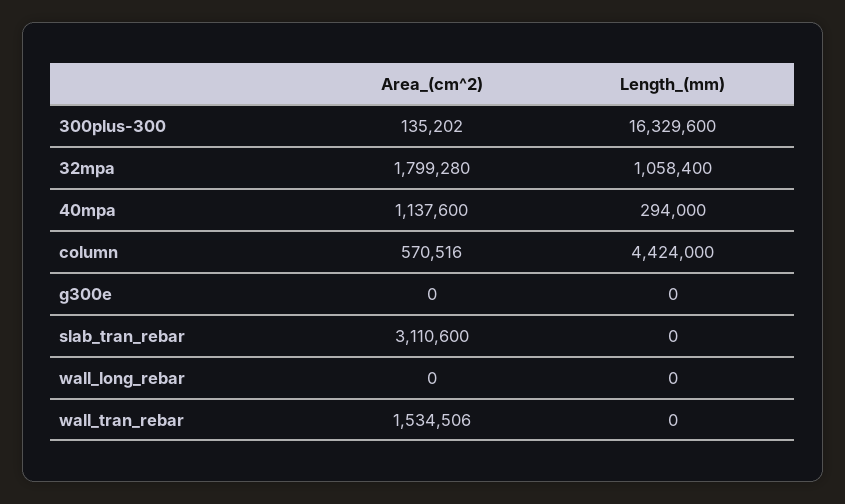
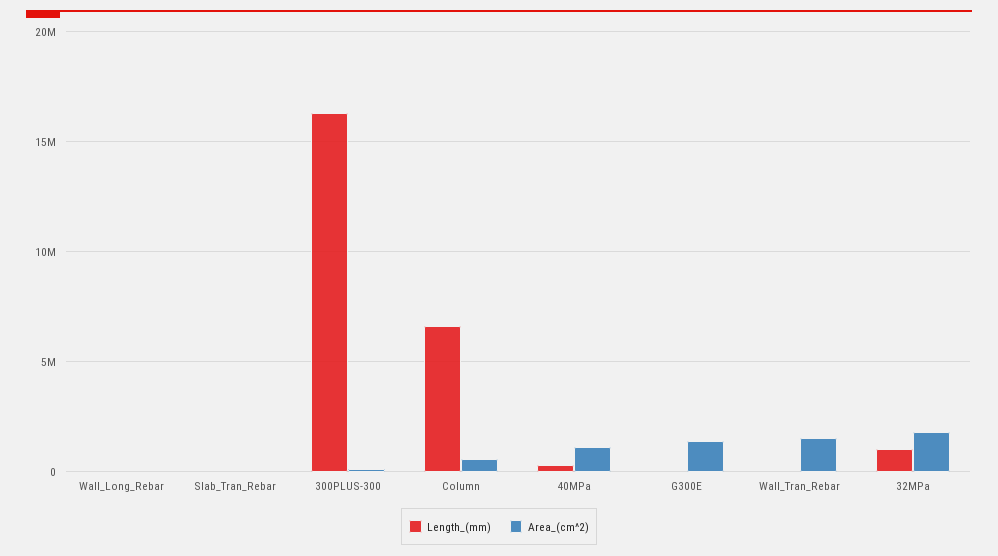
Length_(mm), column: 4424000 -> 6500000
Area_(cm^2), g300e: 0 -> 1500000
Area_(cm^2), slab_tran_rebar: 3110600 -> 0

